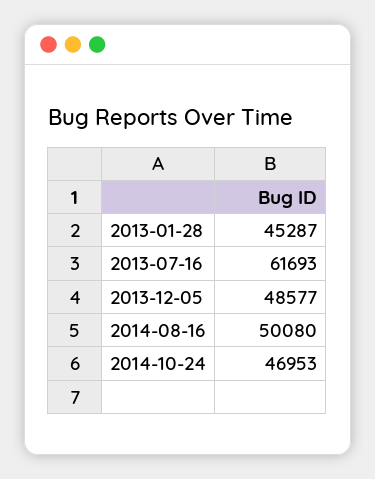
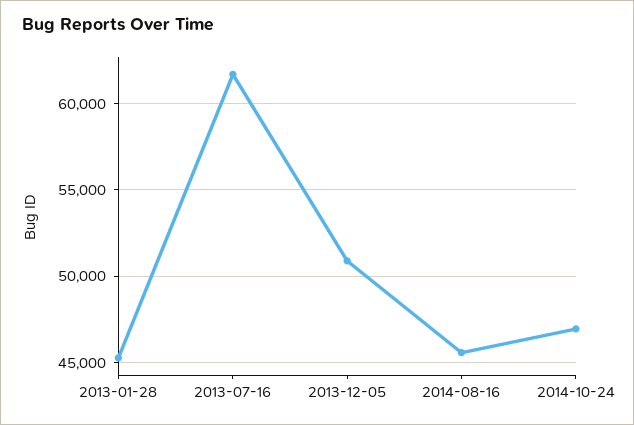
2013-12-05: 48577 -> 51000
2014-08-16: 50080 -> 45500

